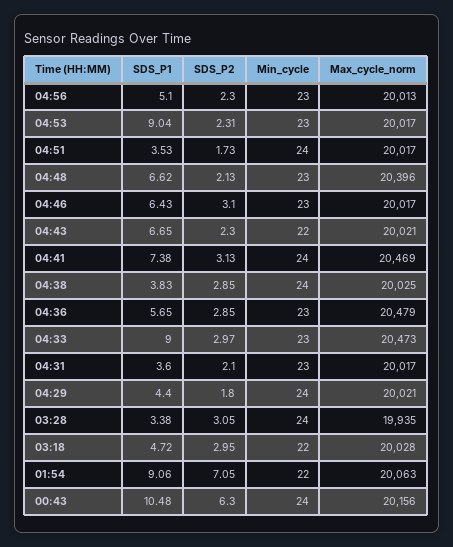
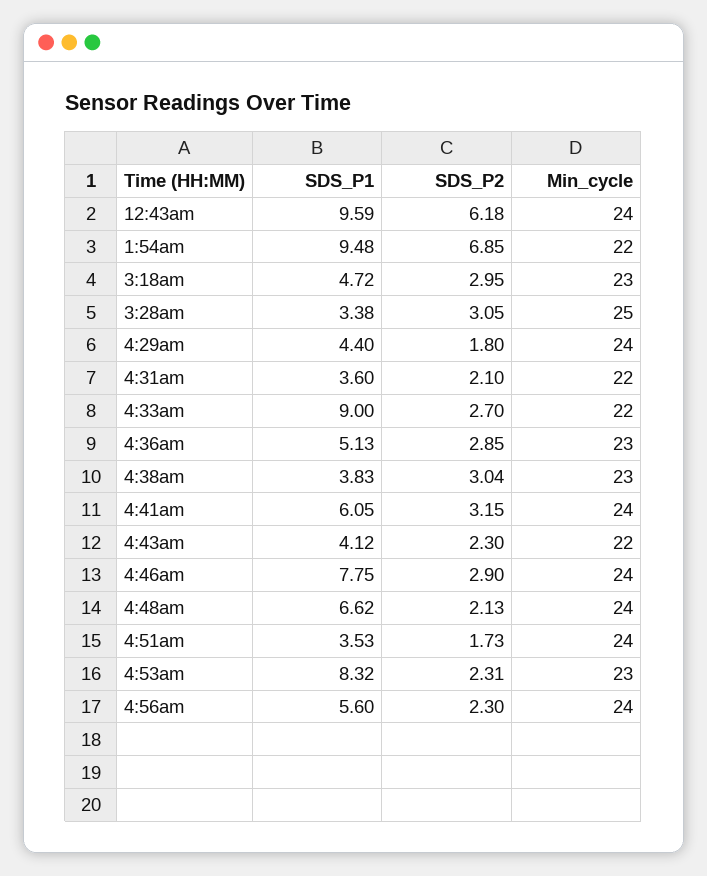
SDS_P1, 04:56: 5.1 -> 5.6
Min_cycle, 04:56: 23 -> 24
Max_cycle_norm, 04:56: 20013 -> none
SDS_P1, 04:53: 9.04 -> 8.32
Max_cycle_norm, 04:53: 20017 -> none
Max_cycle_norm, 04:51: 20017 -> none
Min_cycle, 04:48: 23 -> 24
Max_cycle_norm, 04:48: 20396 -> none
SDS_P1, 04:46: 6.43 -> 7.75
SDS_P2, 04:46: 3.1 -> 2.9
Min_cycle, 04:46: 23 -> 24
Max_cycle_norm, 04:46: 20017 -> none
SDS_P1, 04:43: 6.65 -> 4.12
Max_cycle_norm, 04:43: 20021 -> none
SDS_P1, 04:41: 7.38 -> 6.05
SDS_P2, 04:41: 3.13 -> 3.15
Max_cycle_norm, 04:41: 20469 -> none
SDS_P2, 04:38: 2.85 -> 3.04
Min_cycle, 04:38: 24 -> 23
Max_cycle_norm, 04:38: 20025 -> none
SDS_P1, 04:36: 5.65 -> 5.13
Max_cycle_norm, 04:36: 20479 -> none
SDS_P2, 04:33: 2.97 -> 2.7
Min_cycle, 04:33: 23 -> 22
Max_cycle_norm, 04:33: 20473 -> none
Min_cycle, 04:31: 23 -> 22
Max_cycle_norm, 04:31: 20017 -> none
Max_cycle_norm, 04:29: 20021 -> none
Min_cycle, 03:28: 24 -> 25
Max_cycle_norm, 03:28: 19935 -> none
Min_cycle, 03:18: 22 -> 23
Max_cycle_norm, 03:18: 20028 -> none
SDS_P1, 01:54: 9.06 -> 9.48
SDS_P2, 01:54: 7.05 -> 6.85
Max_cycle_norm, 01:54: 20063 -> none
SDS_P1, 00:43: 10.48 -> 9.59
SDS_P2, 00:43: 6.3 -> 6.18
Max_cycle_norm, 00:43: 20156 -> none

